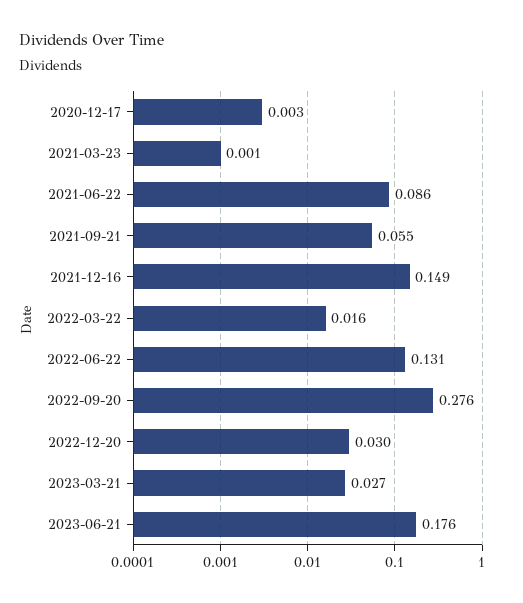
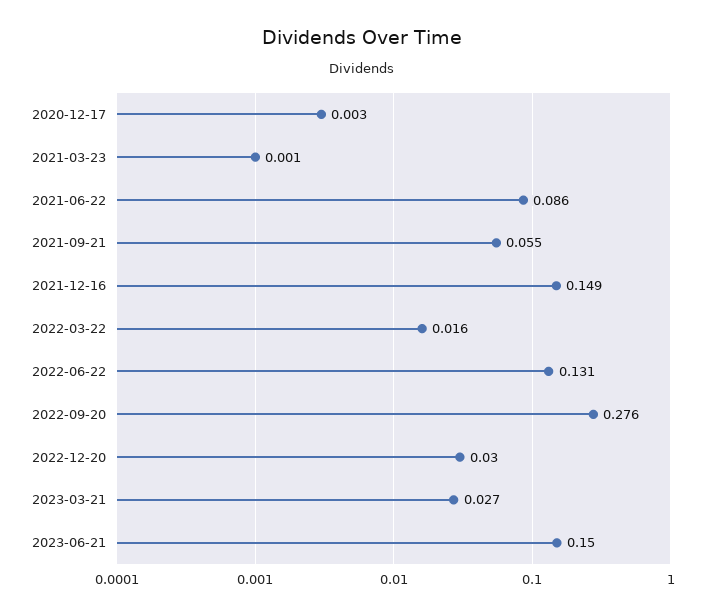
2023-06-21: 0.176 -> 0.15

